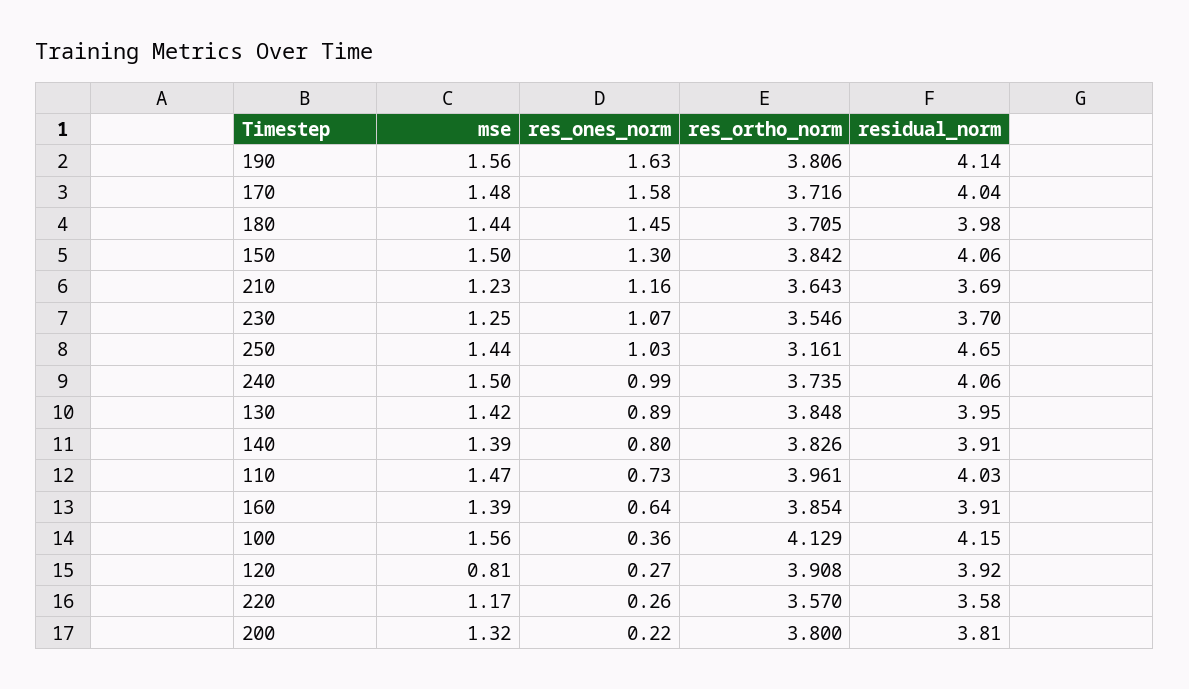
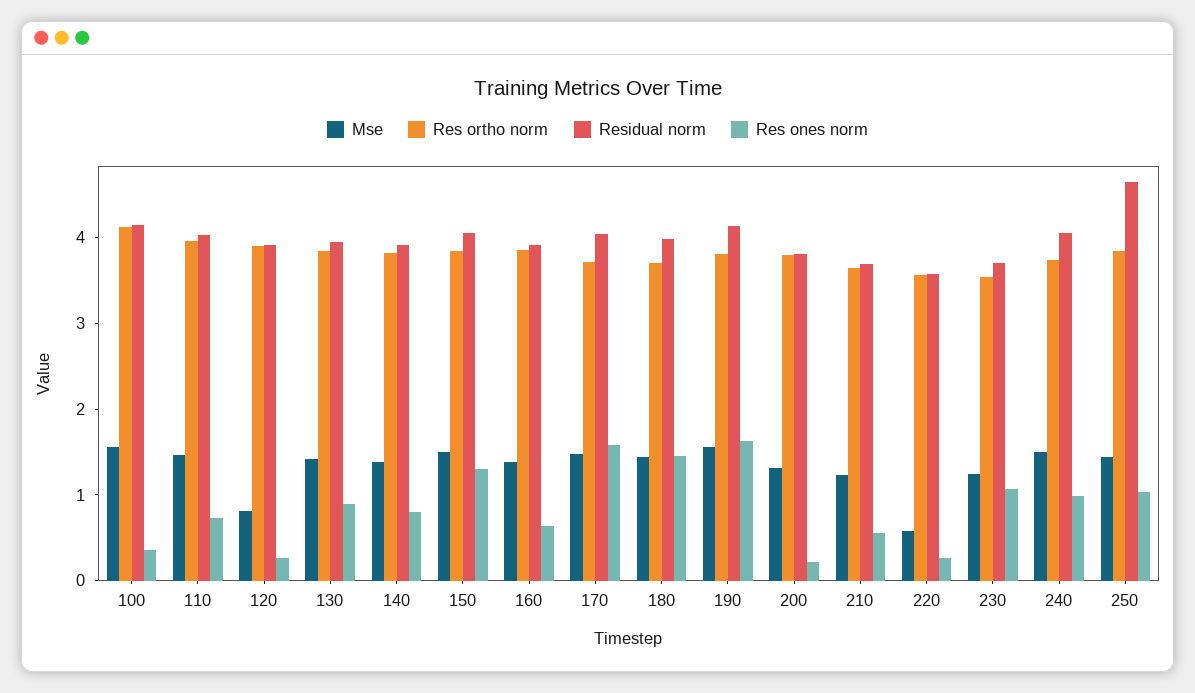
res_ones_norm, 210: 1.16 -> 0.6
res_ortho_norm, 250: 3.161 -> 3.8
mse, 220: 1.17 -> 0.6

